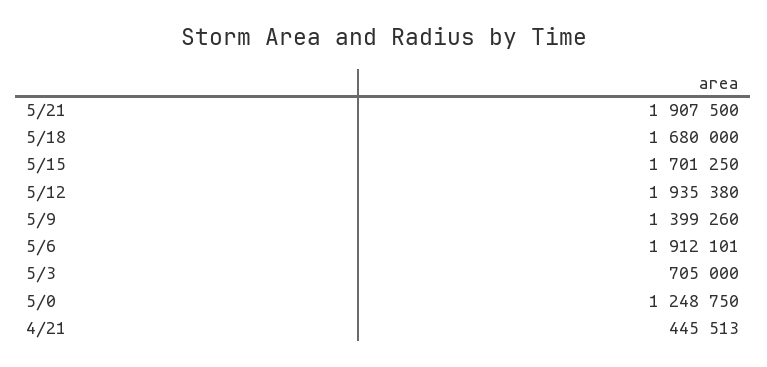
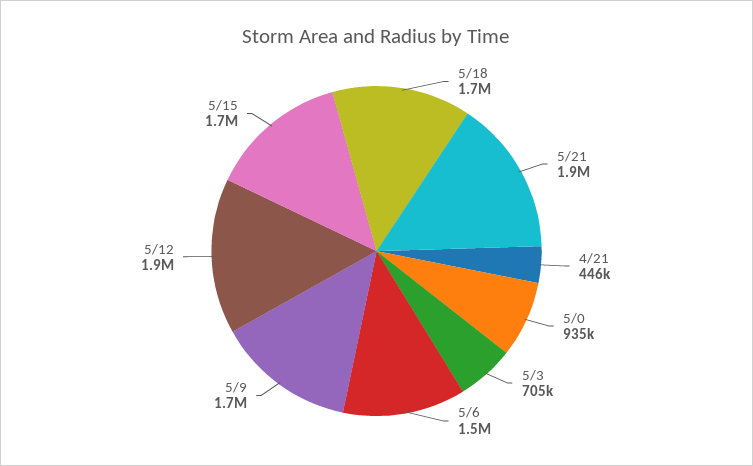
5/9: 1399260 -> 1700000
5/6: 1912101 -> 1500000
5/0: 1248750 -> 935000

